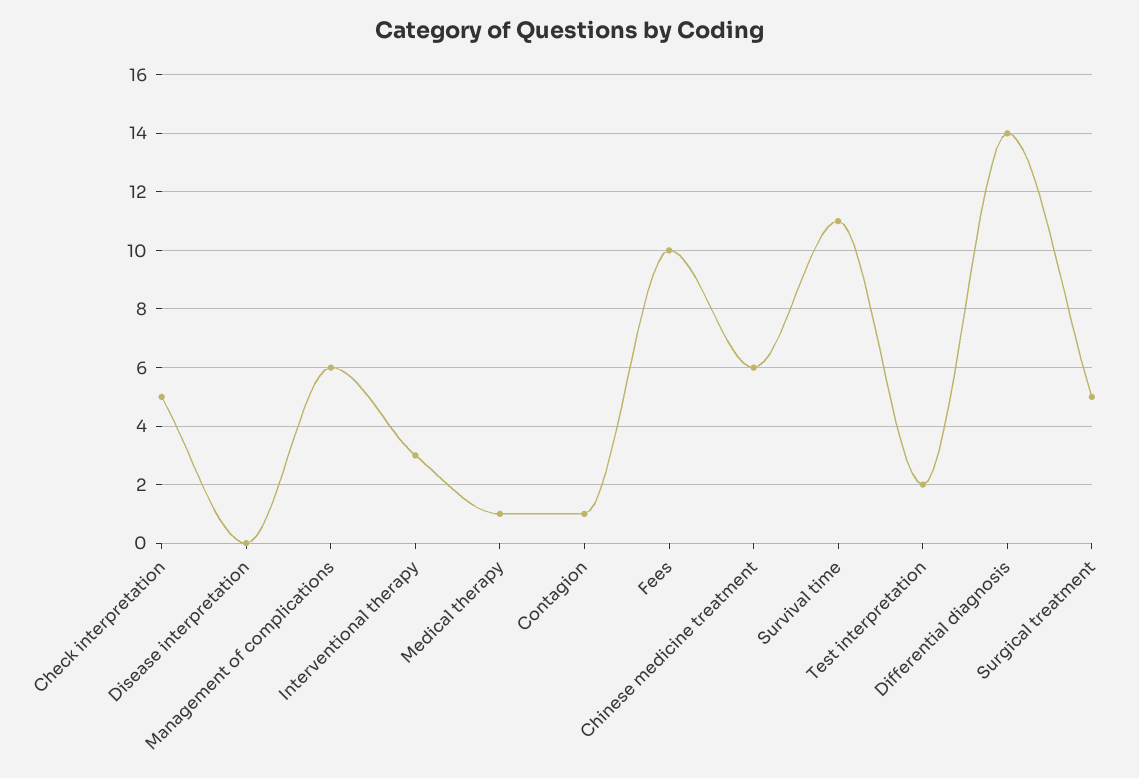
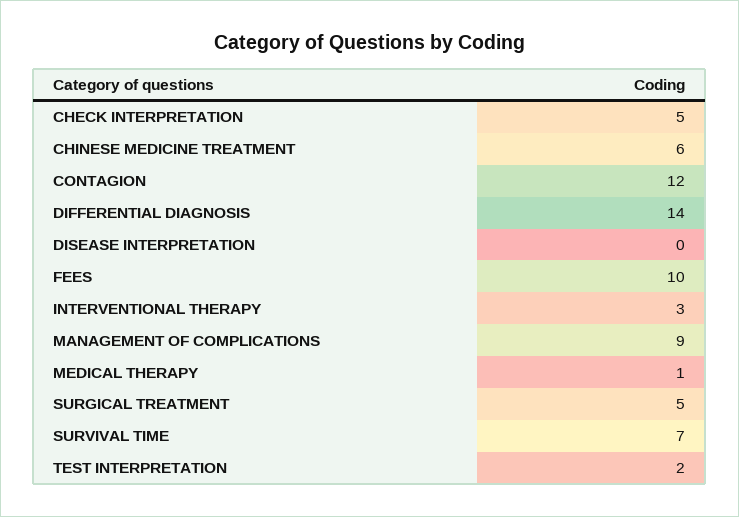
Management of complications: 6 -> 9
Contagion: 1 -> 12
Survival time: 11 -> 7

